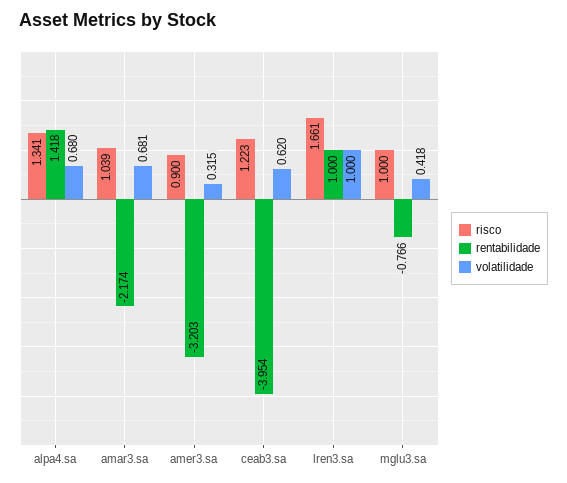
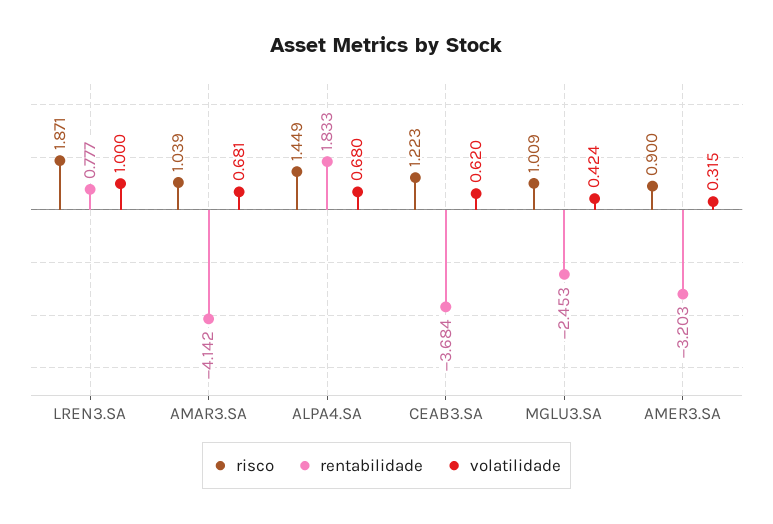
risco, alpa4.sa: 1.341 -> 1.449
rentabilidade, alpa4.sa: 1.418 -> 1.833
rentabilidade, amar3.sa: -2.174 -> -4.142
rentabilidade, ceab3.sa: -3.954 -> -3.684
risco, lren3.sa: 1.661 -> 1.871
rentabilidade, lren3.sa: 1 -> 0.777
risco, mglu3.sa: 1 -> 1.009
rentabilidade, mglu3.sa: -0.766 -> -2.453
volatilidade, mglu3.sa: 0.418 -> 0.424

